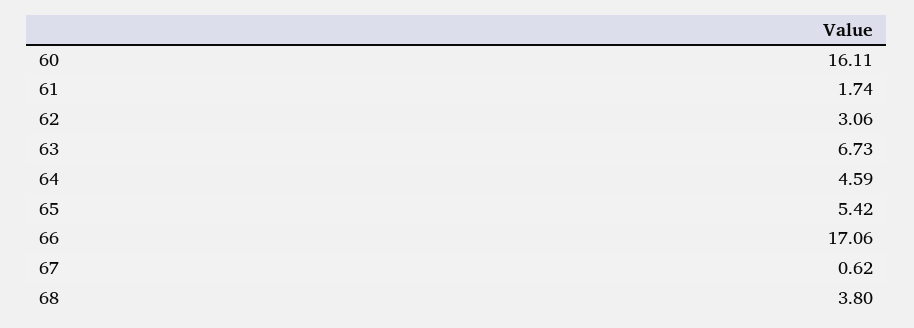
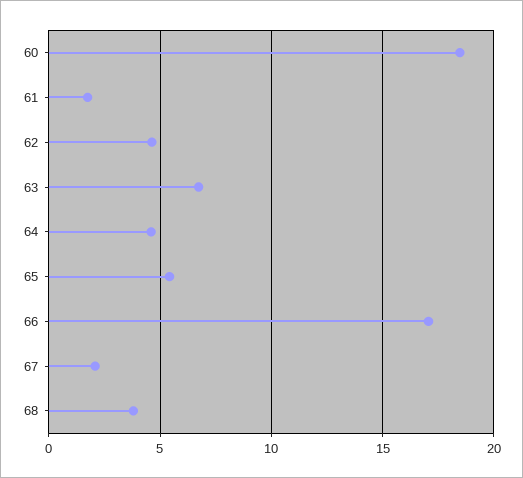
60: 16.11 -> 18.5
62: 3.06 -> 4.5
67: 0.62 -> 2

